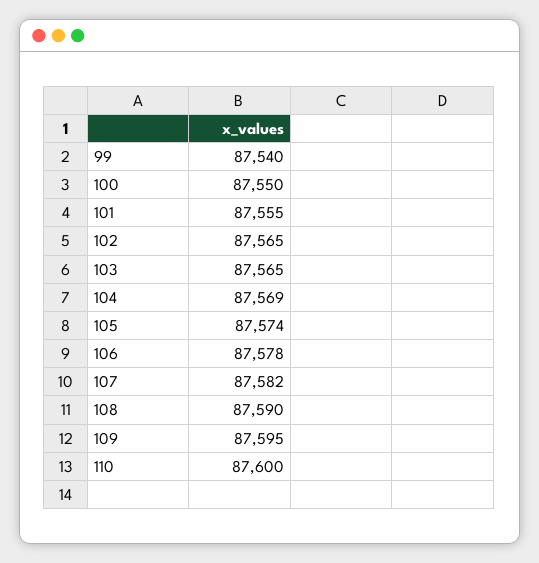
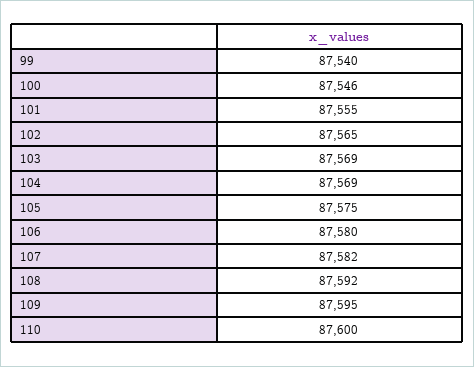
100: 87550 -> 87546
103: 87565 -> 87569
105: 87574 -> 87575
106: 87578 -> 87580
108: 87590 -> 87592

